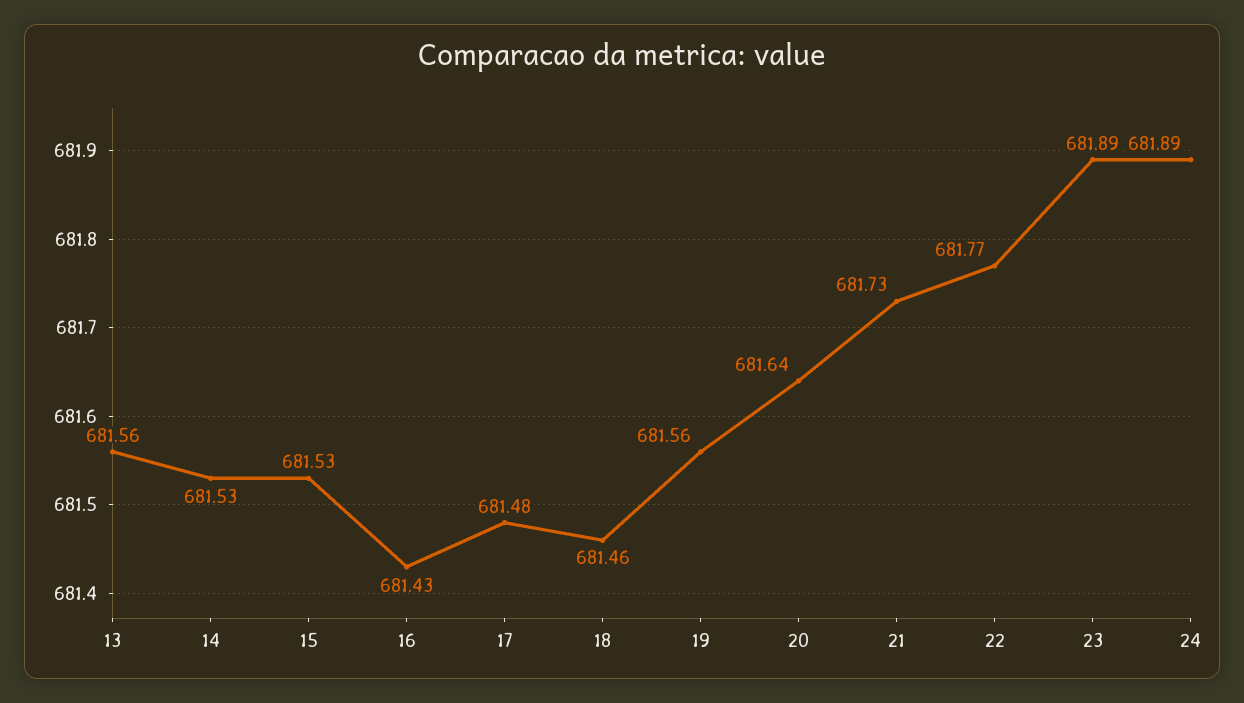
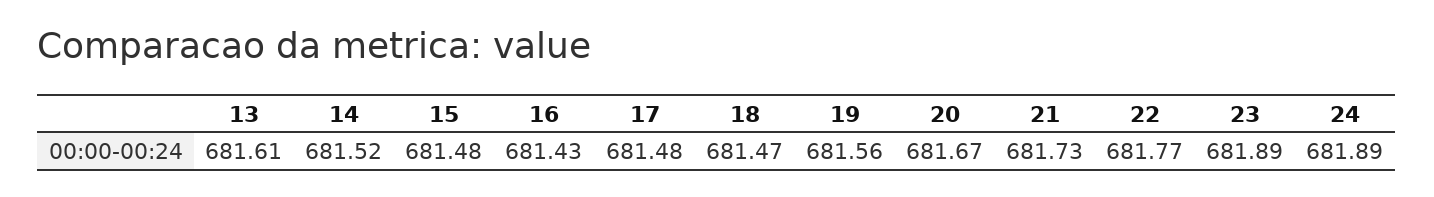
13: 681.56 -> 681.61
14: 681.53 -> 681.52
15: 681.53 -> 681.48
18: 681.46 -> 681.47
20: 681.64 -> 681.67

